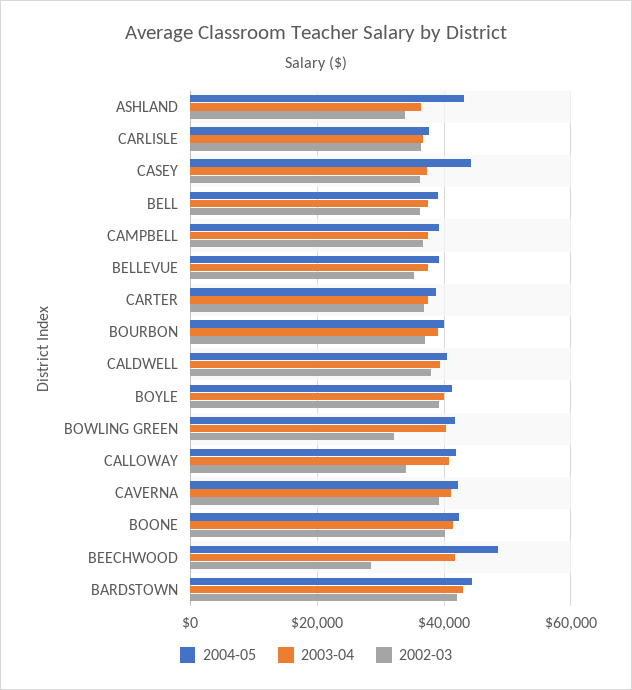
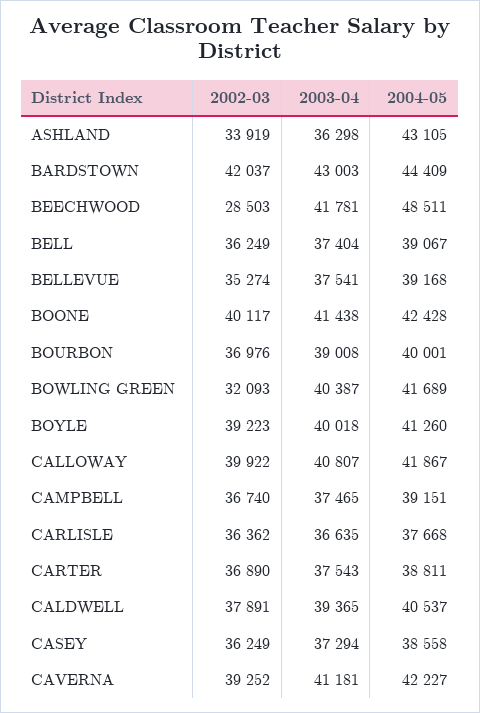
2004-05, CASEY: 44000 -> 38558
2002-03, CALLOWAY: 34000 -> 39922

